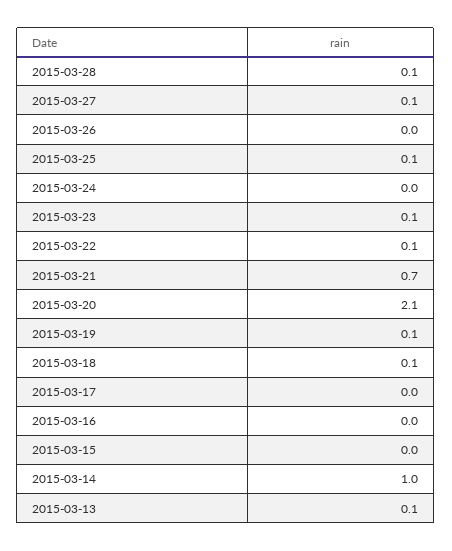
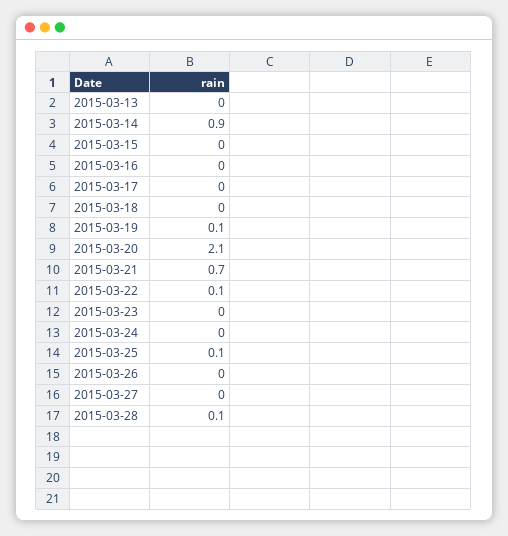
2015-03-27: 0.1 -> 0
2015-03-23: 0.1 -> 0
2015-03-18: 0.1 -> 0
2015-03-14: 1 -> 0.9
2015-03-13: 0.1 -> 0

